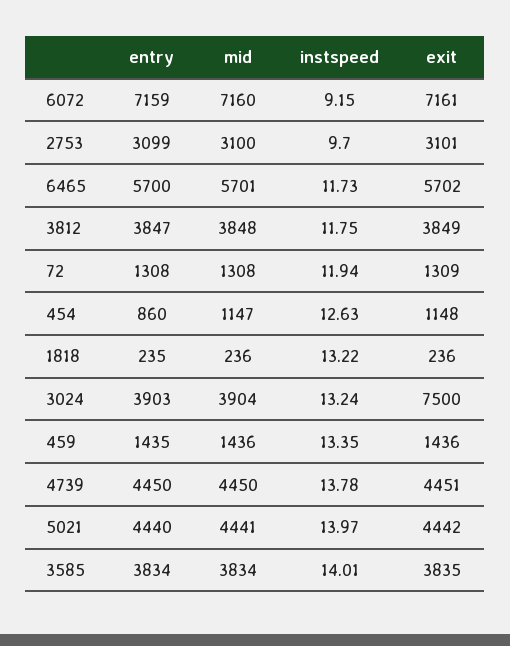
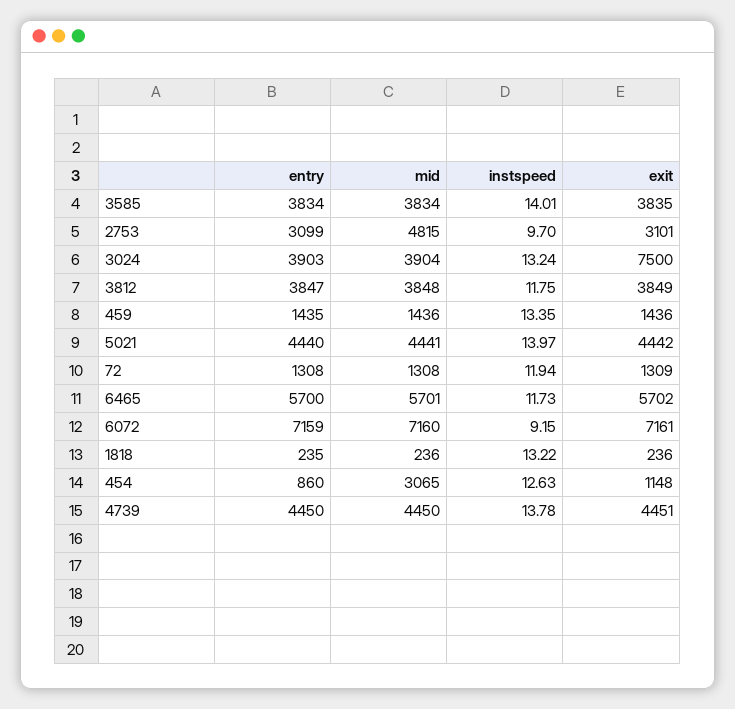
mid, 2753: 3100 -> 4815
mid, 454: 1147 -> 3065

